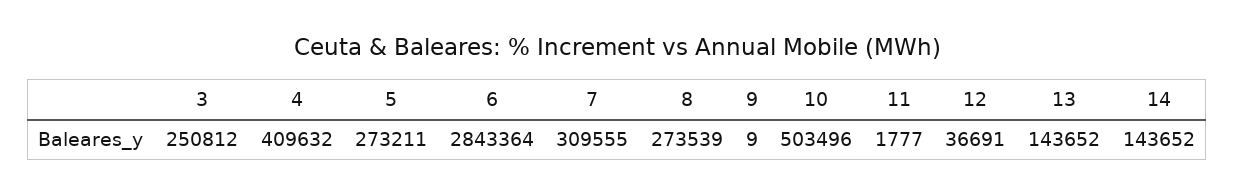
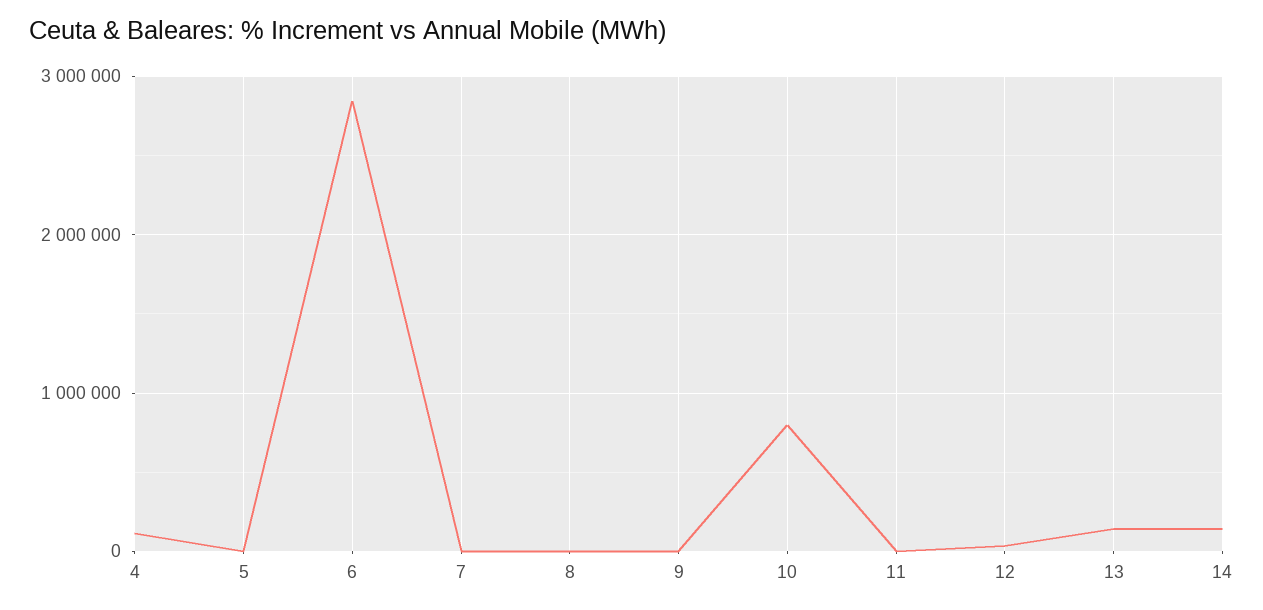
3: 250812 -> none
4: 409632 -> 100000
5: 273211 -> 0
7: 309555 -> 0
8: 273539 -> 0
10: 503496 -> 800000

